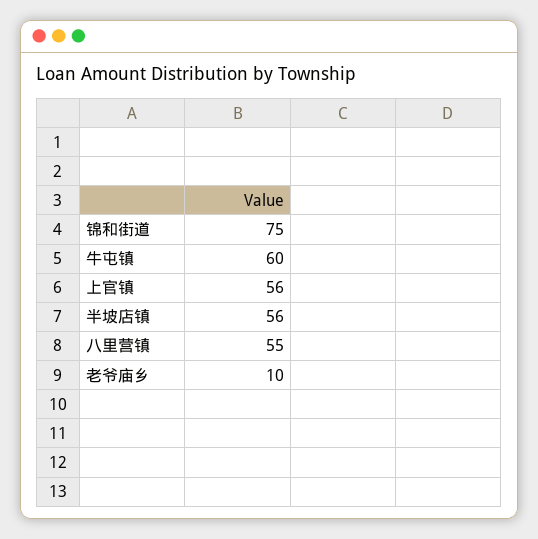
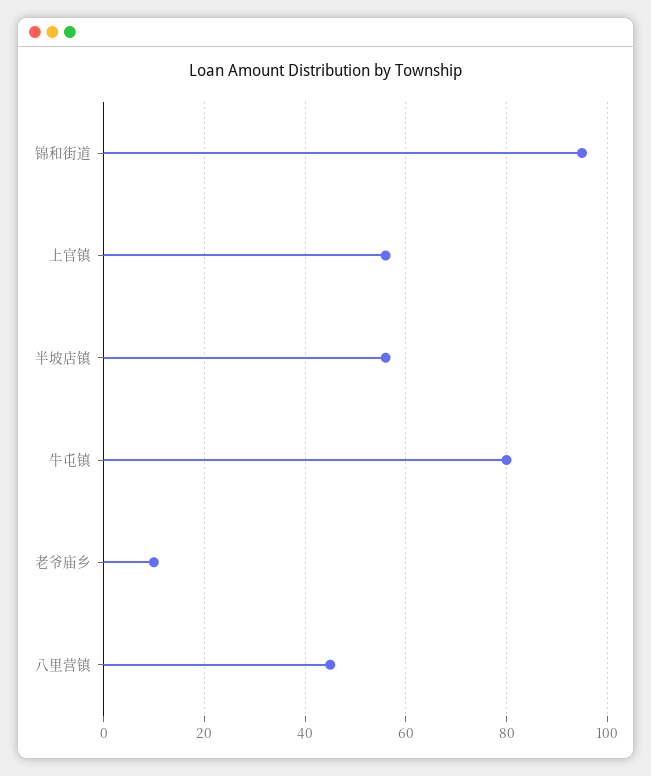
锦和街道: 75 -> 95
牛屯镇: 60 -> 80
八里营镇: 55 -> 45

